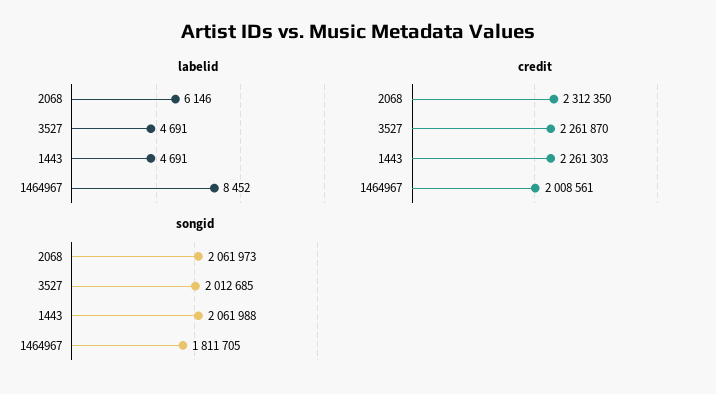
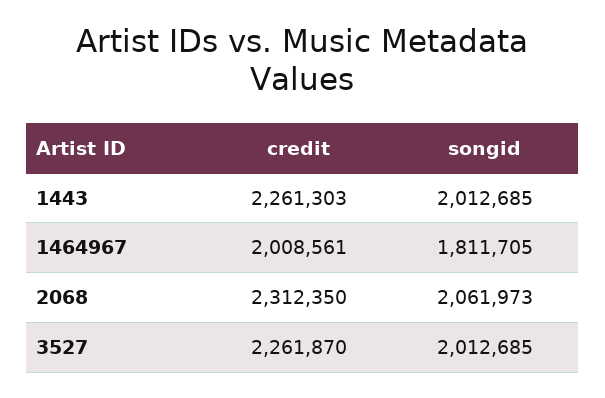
labelid, 2068: 6146 -> none
labelid, 3527: 4691 -> none
labelid, 1443: 4691 -> none
labelid, 1464967: 8452 -> none
songid, 1443: 2061988 -> 2012685

